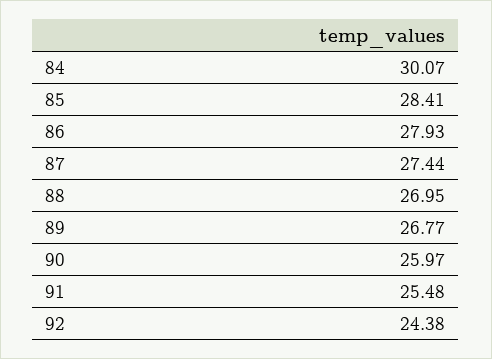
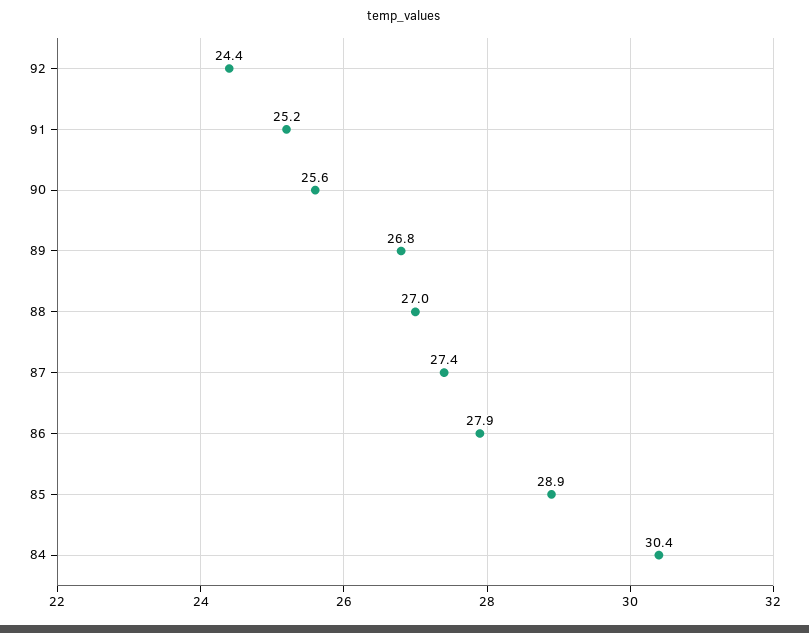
84: 30.07 -> 30.4
85: 28.41 -> 28.9
90: 25.97 -> 25.6
91: 25.48 -> 25.2

